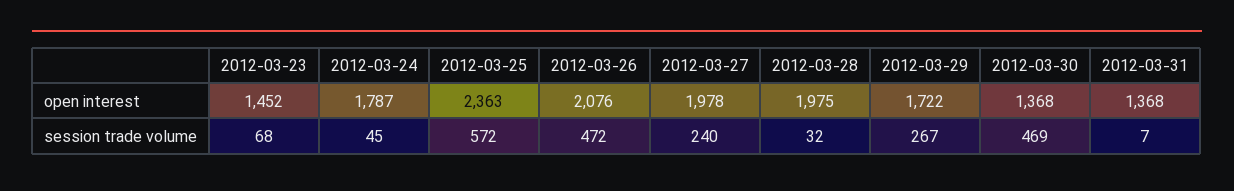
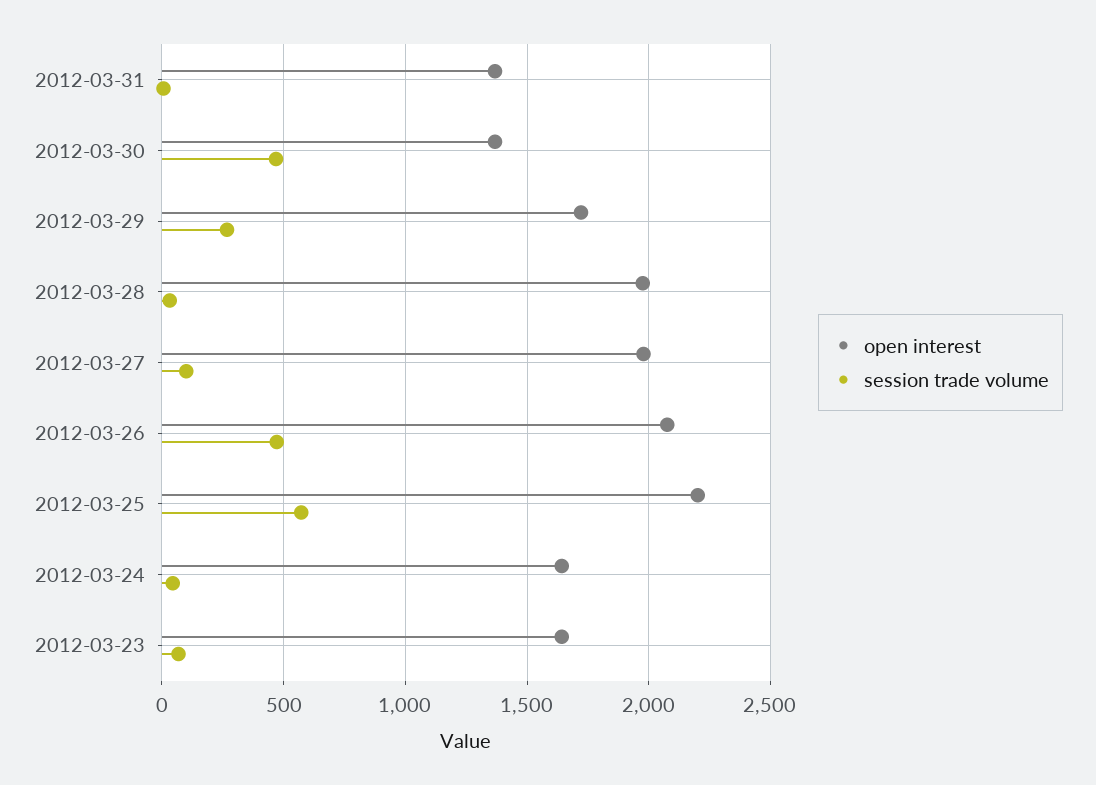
open interest, 2012-03-23: 1452 -> 1650
open interest, 2012-03-24: 1787 -> 1650
open interest, 2012-03-25: 2363 -> 2200
session trade volume, 2012-03-27: 240 -> 100

